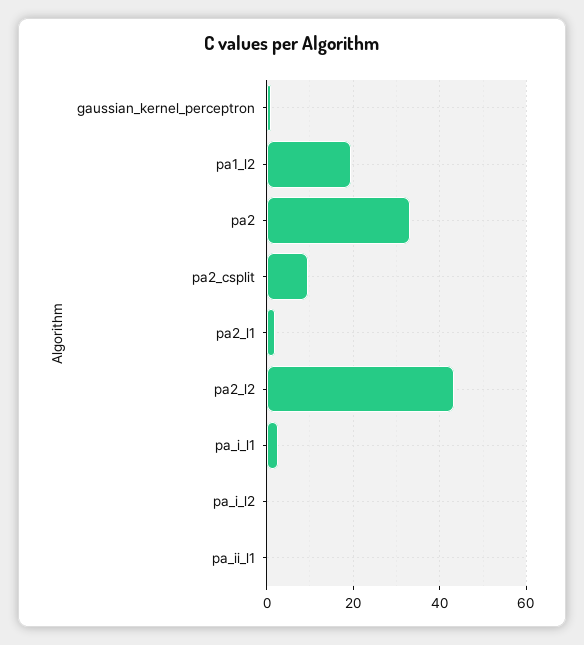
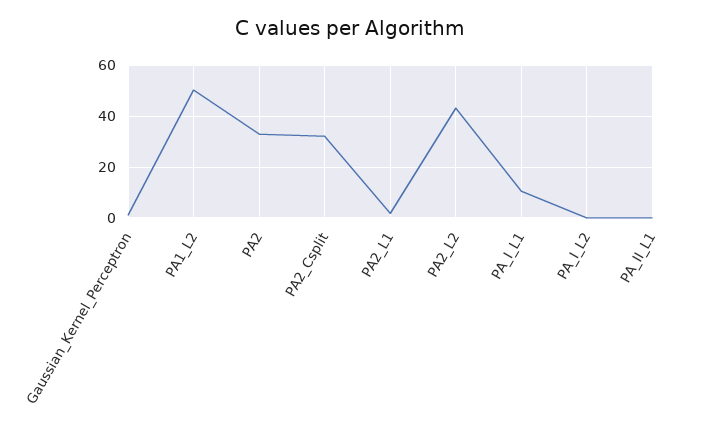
pa1_l2: 20 -> 50
pa2_csplit: 10 -> 32.5
pa_i_l1: 2 -> 10

